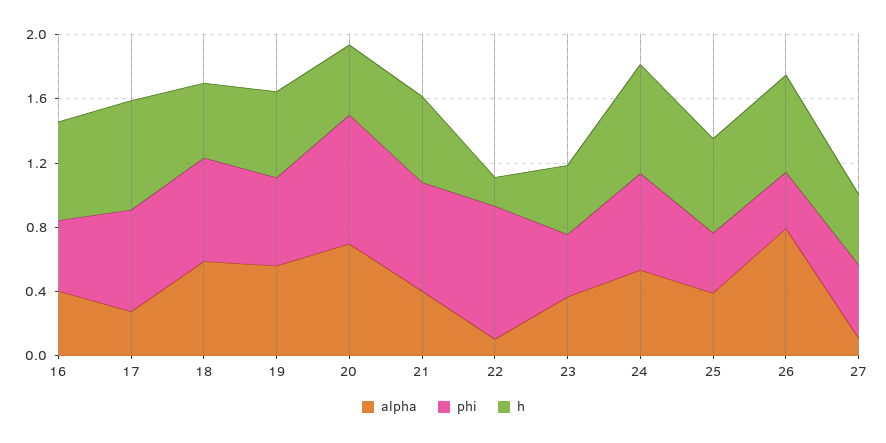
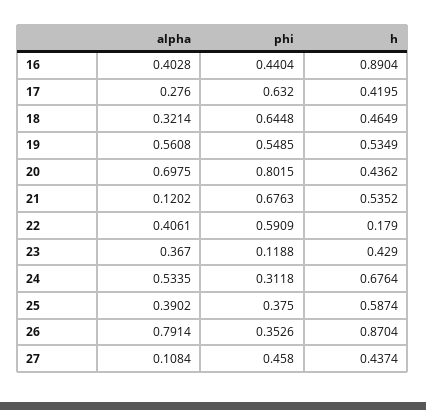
h, 16: 0.6 -> 0.8904
h, 17: 0.7 -> 0.4195
alpha, 18: 0.6 -> 0.3214
alpha, 21: 0.4 -> 0.1202
alpha, 22: 0.1 -> 0.4061
phi, 22: 0.8 -> 0.5909
phi, 23: 0.4 -> 0.1188
phi, 24: 0.6 -> 0.3118
h, 26: 0.6 -> 0.8704

